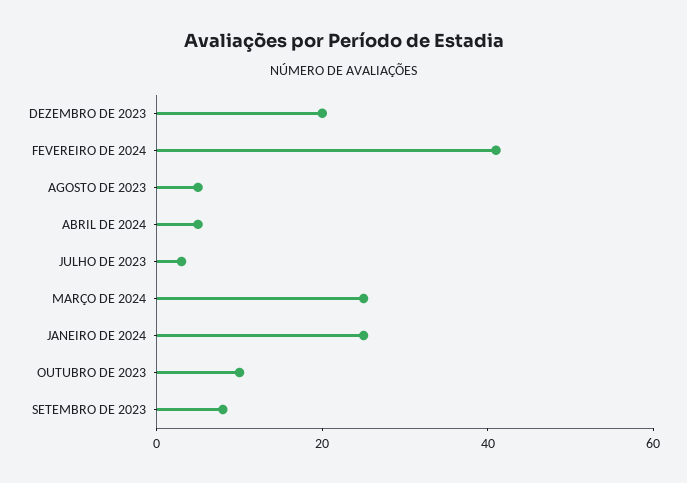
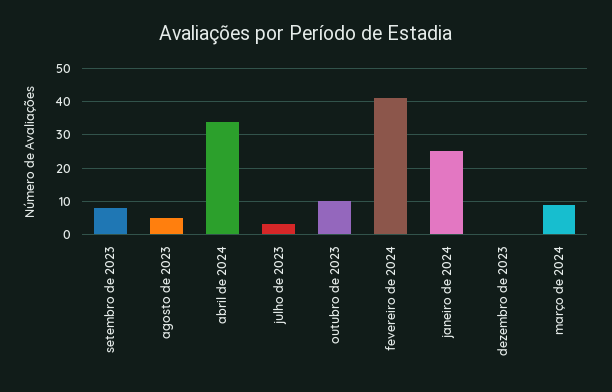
DEZEMBRO DE 2023: 20 -> 0
ABRIL DE 2024: 5 -> 35
MARÇO DE 2024: 25 -> 10

